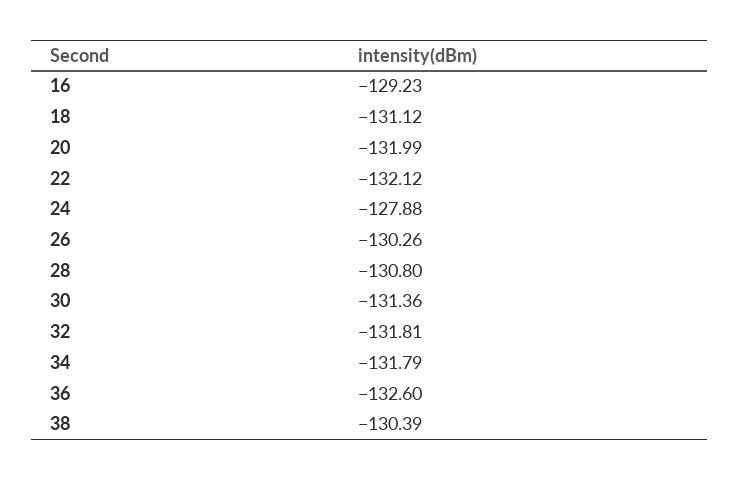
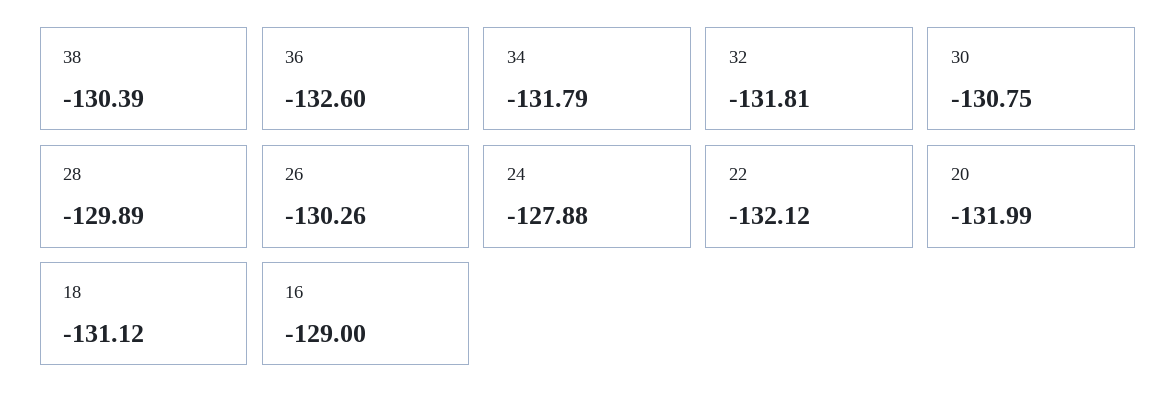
16: -129.23 -> -129
28: -130.8 -> -129.89
30: -131.36 -> -130.75

